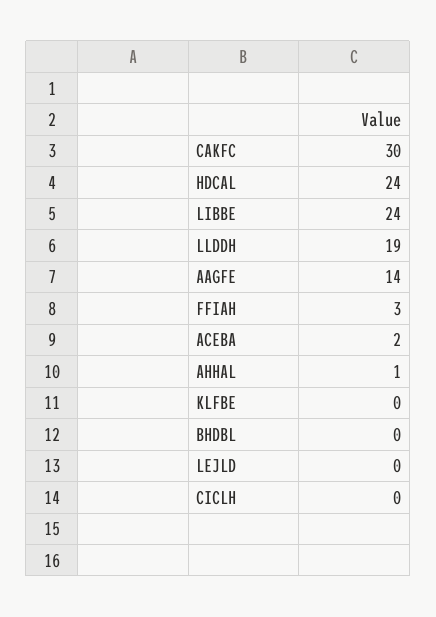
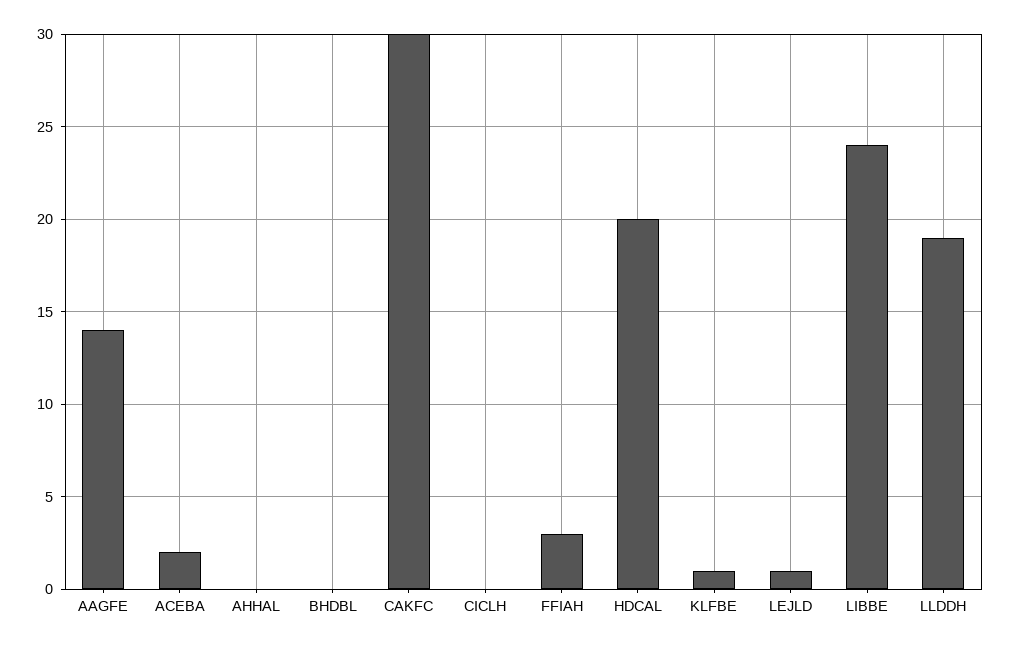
HDCAL: 24 -> 20
AHHAL: 1 -> 0
KLFBE: 0 -> 1
LEJLD: 0 -> 1

